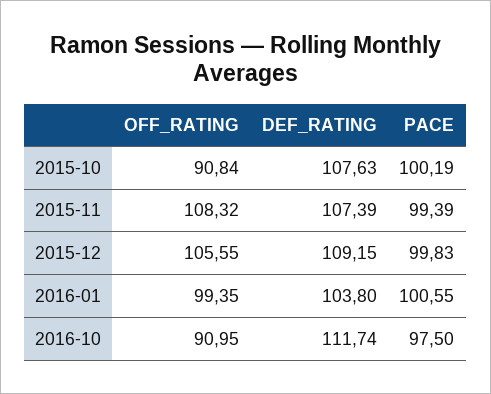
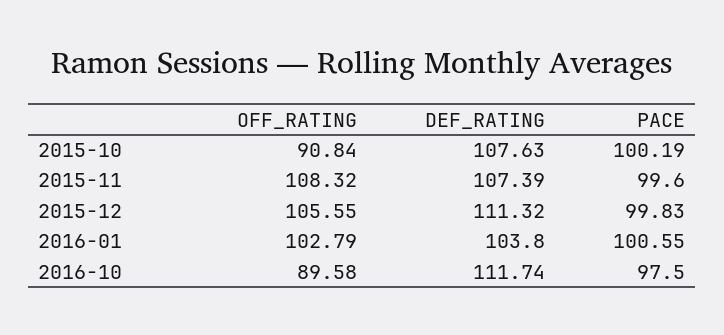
PACE, 2015-11: 99.39 -> 99.6
DEF_RATING, 2015-12: 109.15 -> 111.32
OFF_RATING, 2016-01: 99.35 -> 102.79
OFF_RATING, 2016-10: 90.95 -> 89.58

